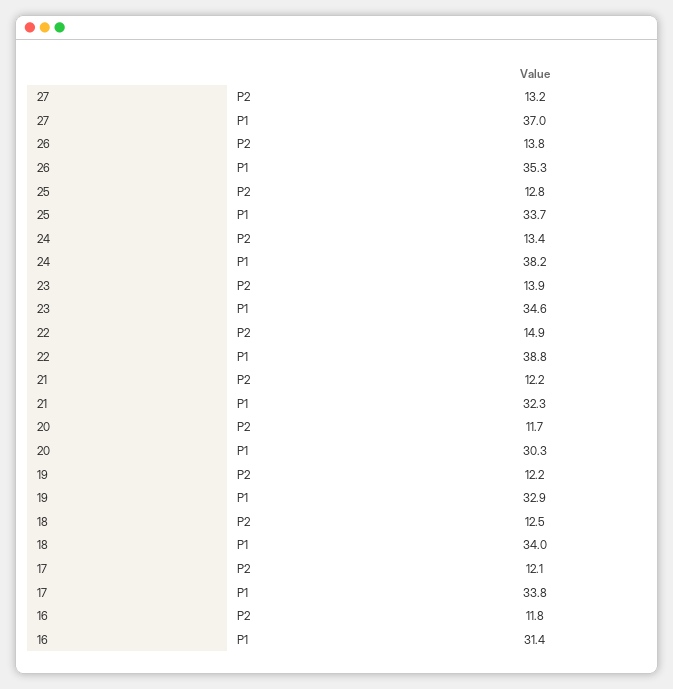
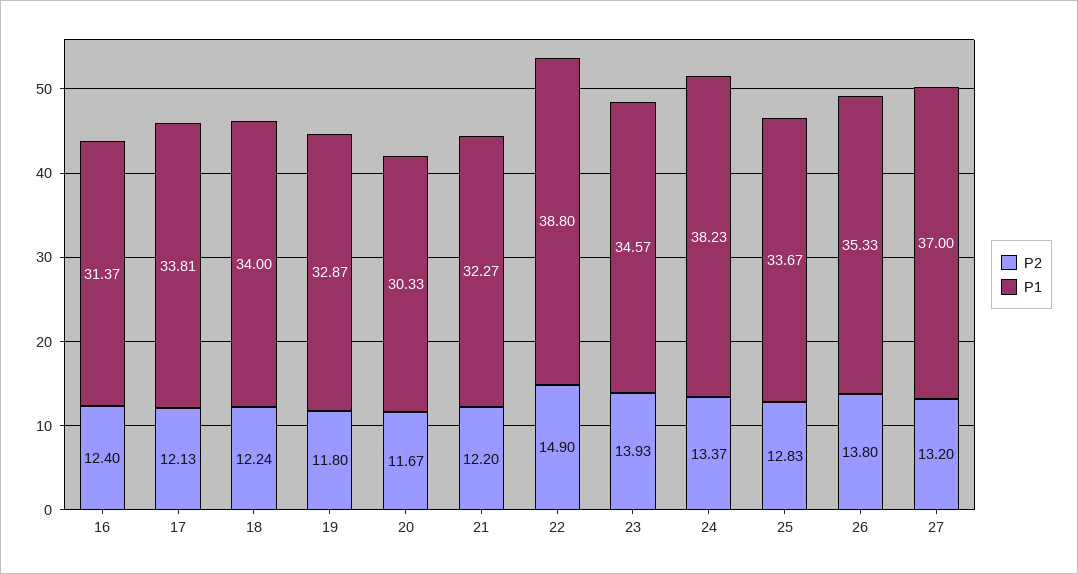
P2, 19: 12.2 -> 11.8
P2, 18: 12.5 -> 12.24
P2, 16: 11.8 -> 12.4

